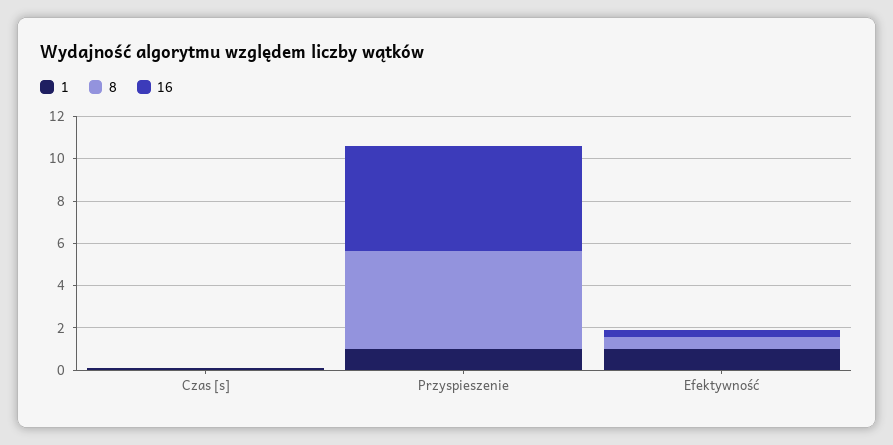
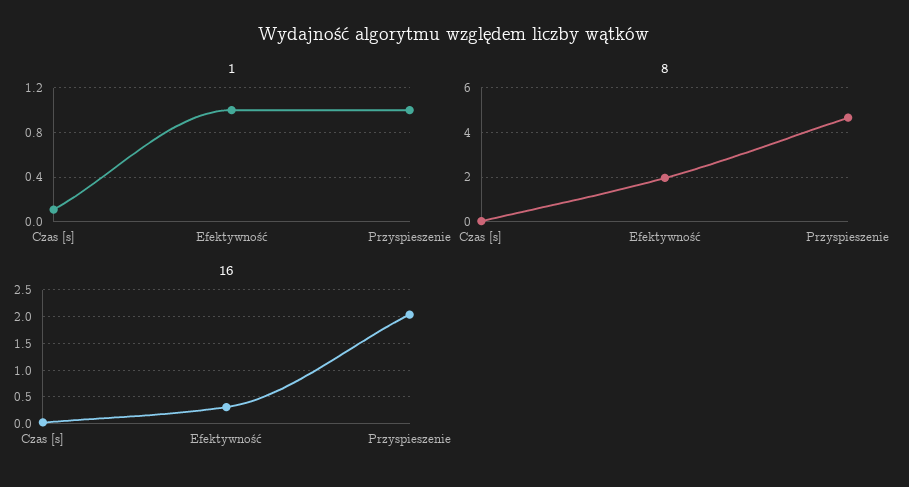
16, Przyspieszenie: 5 -> 2
8, Efektywność: 0.5 -> 2

